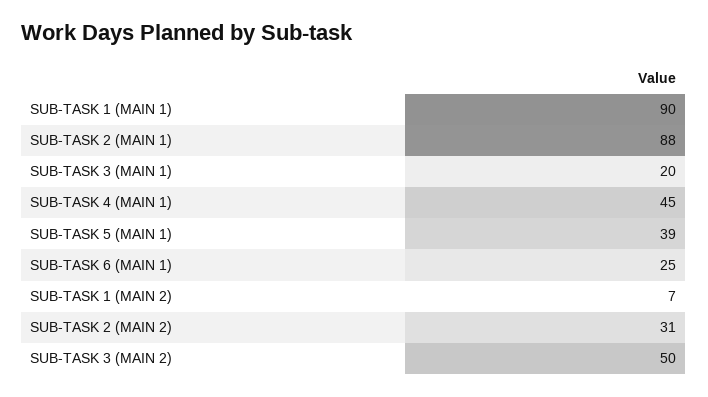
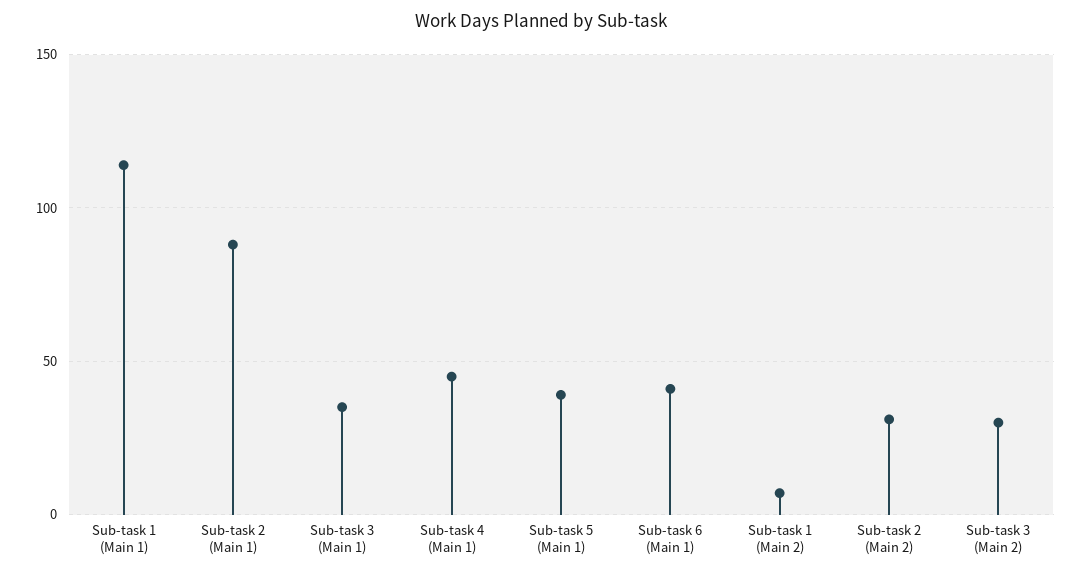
SUB-TASK 1 (MAIN 1): 90 -> 115
SUB-TASK 3 (MAIN 1): 20 -> 35
SUB-TASK 6 (MAIN 1): 25 -> 40
SUB-TASK 3 (MAIN 2): 50 -> 30

